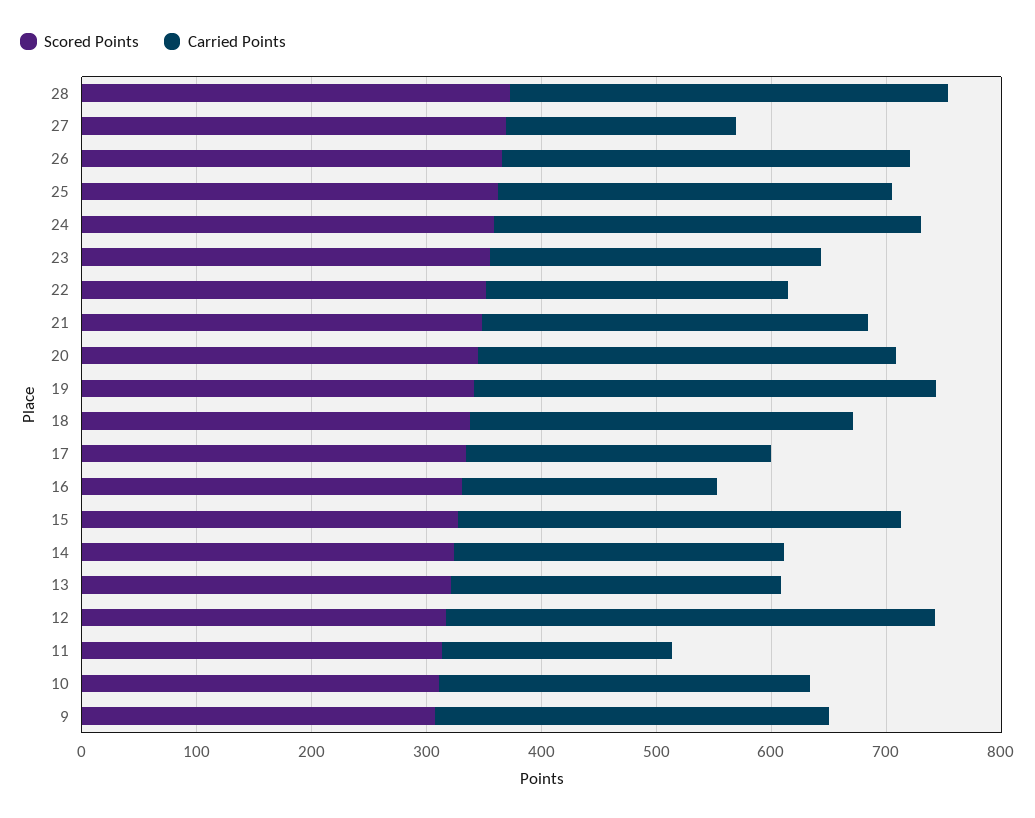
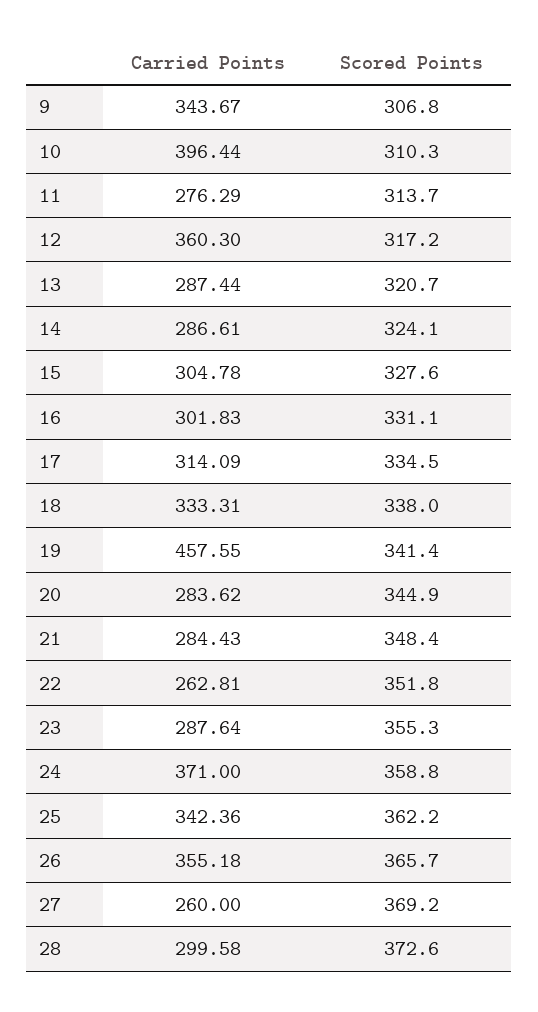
Carried Points, 28: 380 -> 299.58
Carried Points, 27: 200 -> 260
Carried Points, 21: 340 -> 284.43
Carried Points, 20: 360 -> 283.62
Carried Points, 19: 400 -> 457.55
Carried Points, 17: 260 -> 314.09
Carried Points, 16: 220 -> 301.83
Carried Points, 15: 380 -> 304.78
Carried Points, 12: 420 -> 360.3
Carried Points, 11: 200 -> 276.29
Carried Points, 10: 320 -> 396.44

